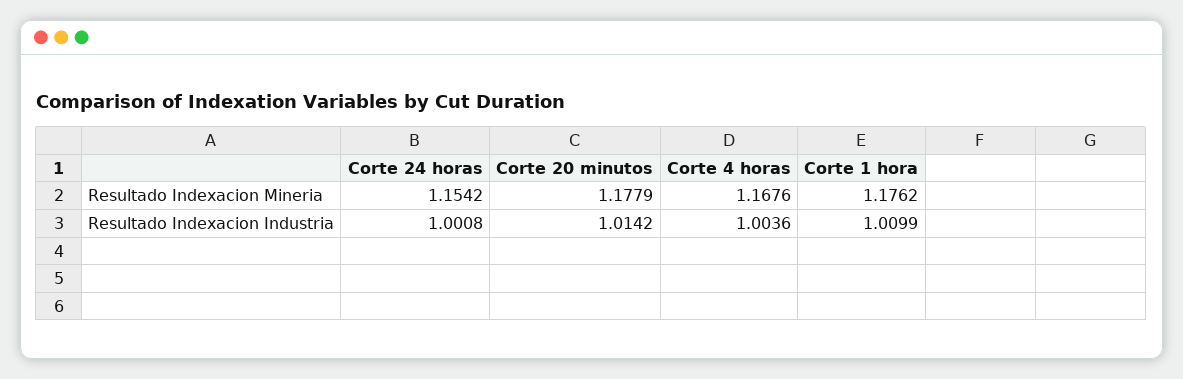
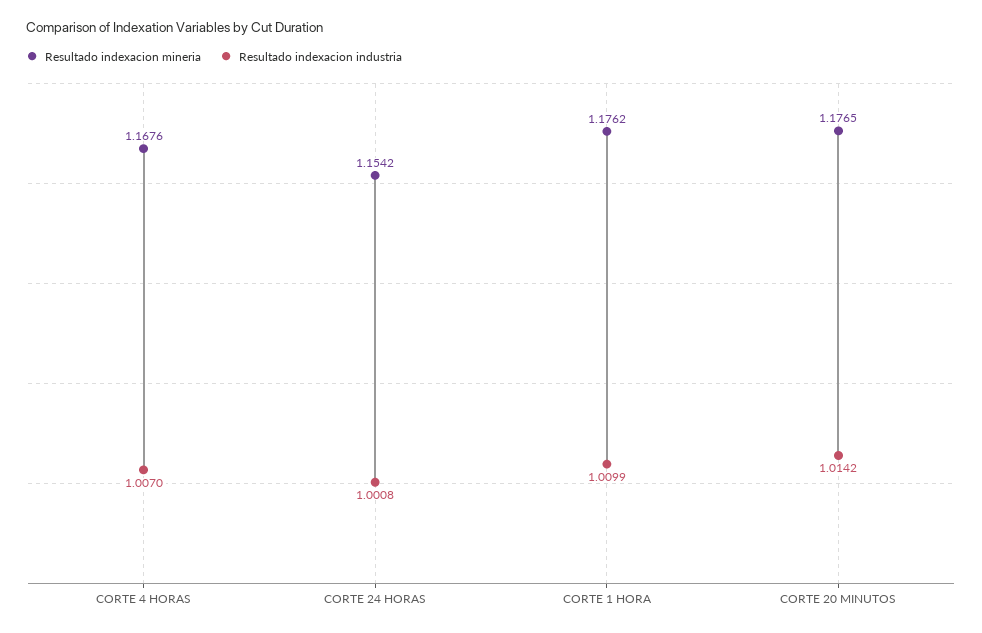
Resultado Indexacion Mineria, Corte 20 minutos: 1.1779 -> 1.1765
Resultado Indexacion Industria, Corte 4 horas: 1.0036 -> 1.007

